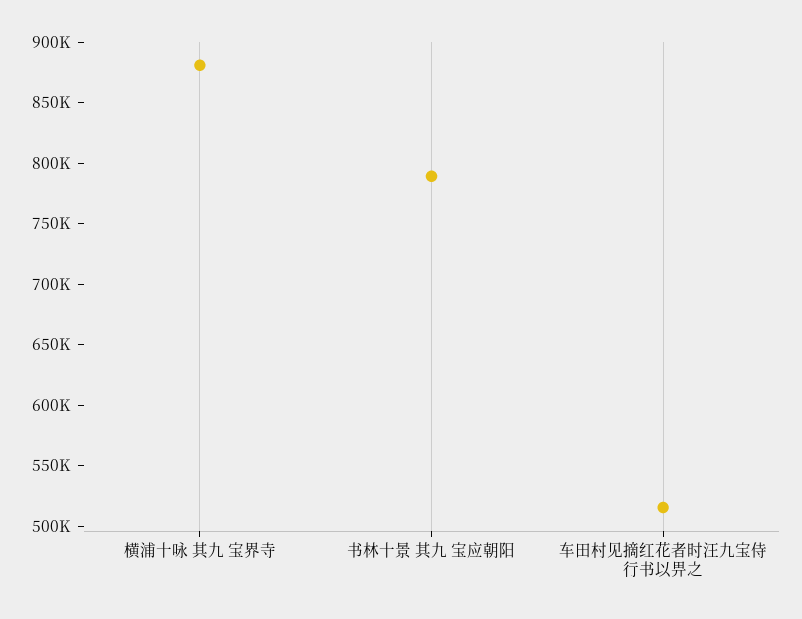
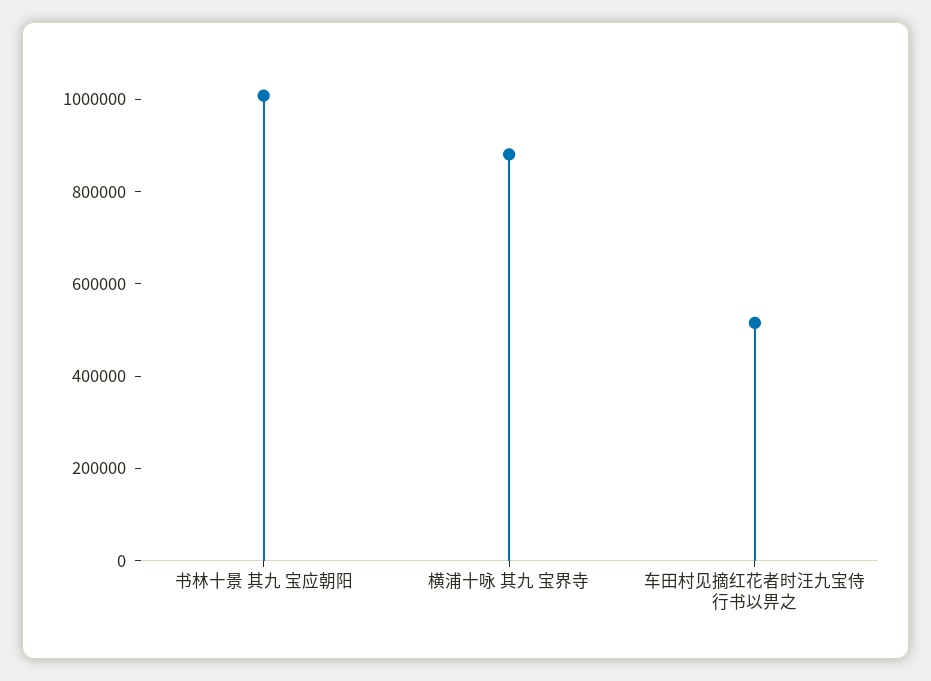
书林十景 其九 宝应朝阳: 790000 -> 1000000

